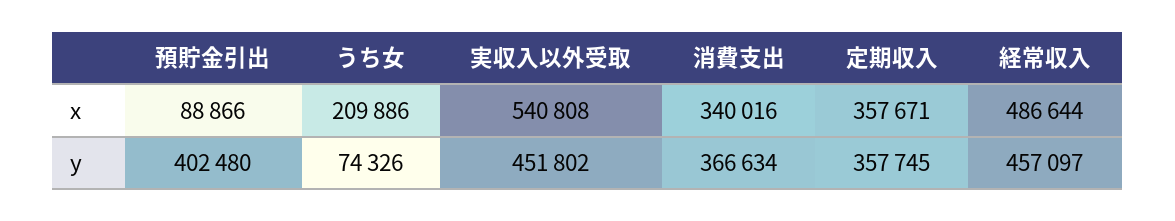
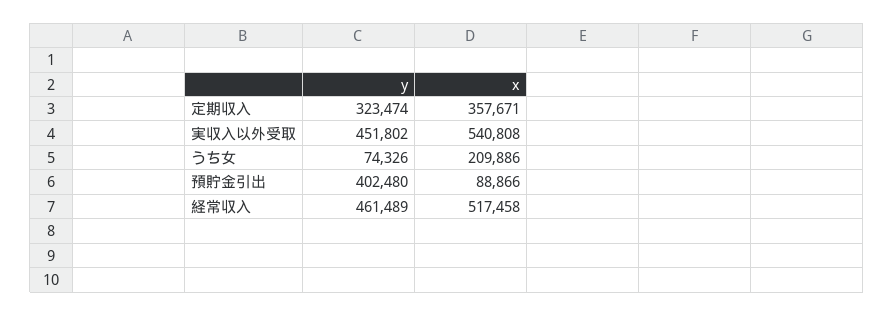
消費支出, x: 340016 -> none
経常収入, x: 486644 -> 517458
消費支出, y: 366634 -> none
定期収入, y: 357745 -> 323474
経常収入, y: 457097 -> 461489

